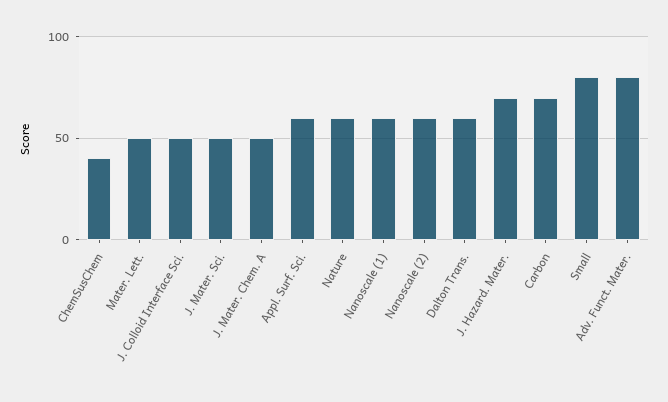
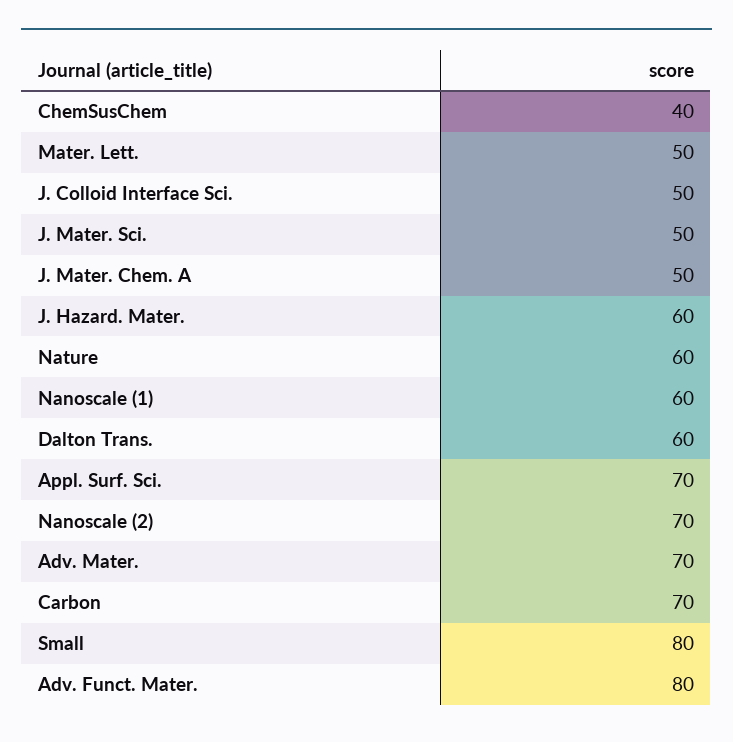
Appl. Surf. Sci.: 60 -> 70
Nanoscale (2): 60 -> 70
J. Hazard. Mater.: 70 -> 60
Adv. Mater.: none -> 70

